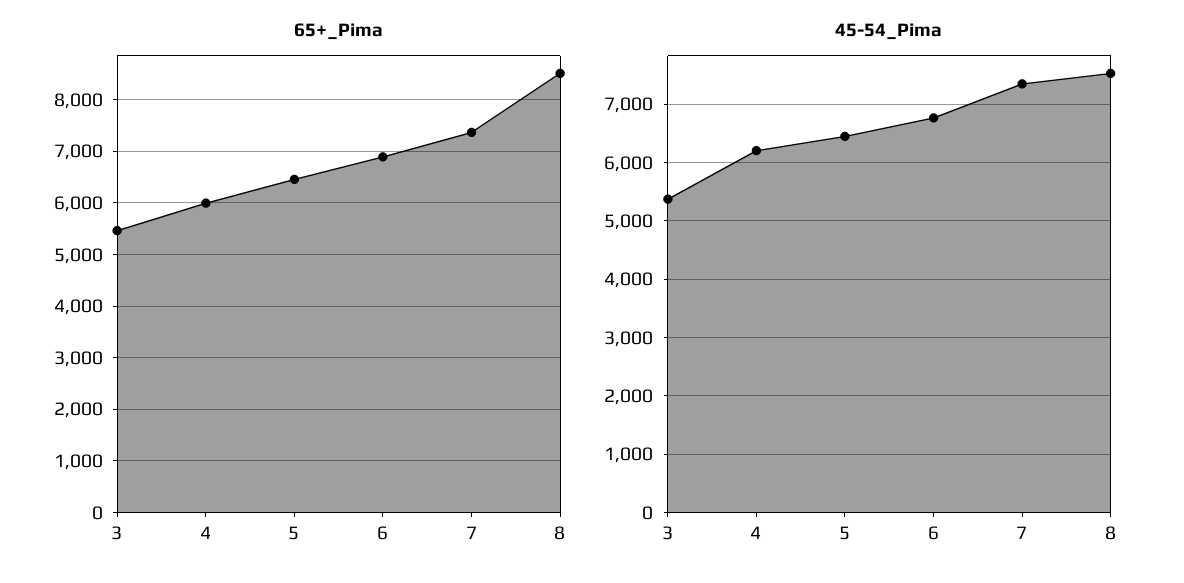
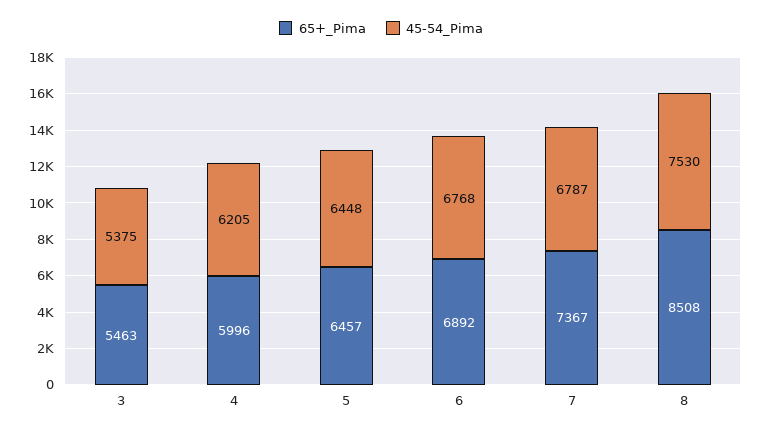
45-54_Pima, 7: 7400 -> 6787

